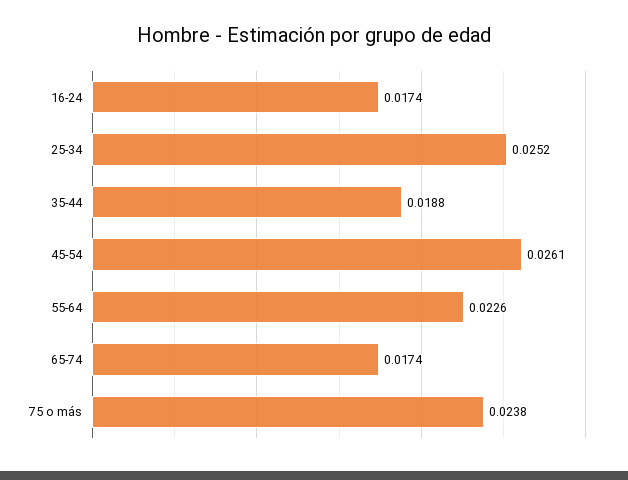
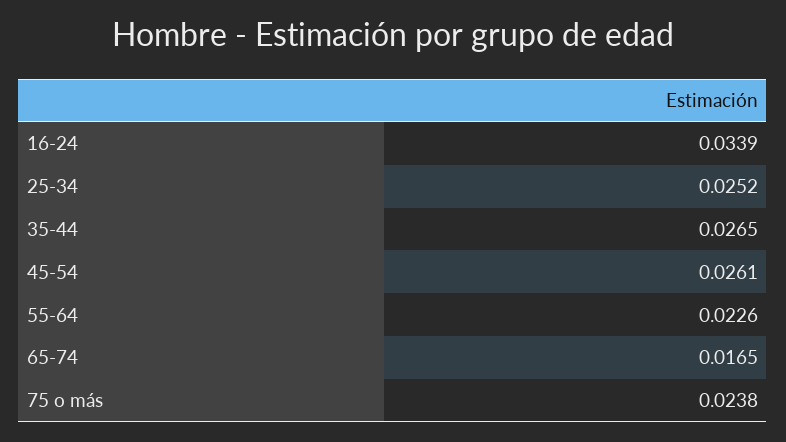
16-24: 0.0174 -> 0.0339
35-44: 0.0188 -> 0.0265
65-74: 0.0174 -> 0.0165

